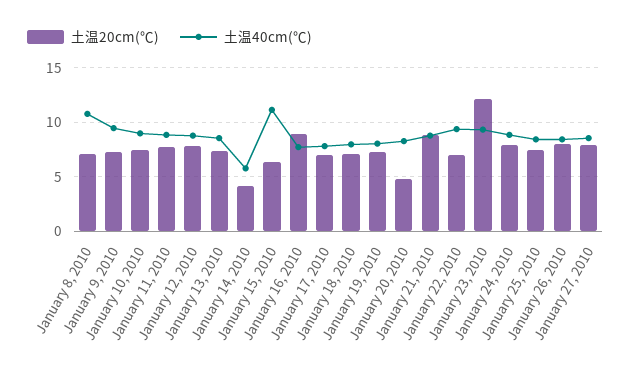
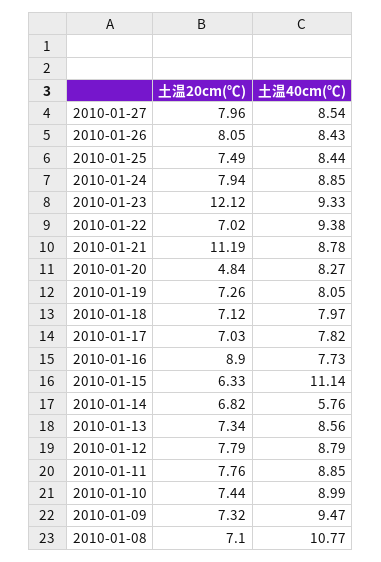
土温20cm(℃), January 14, 2010: 4 -> 6.82
土温20cm(℃), January 21, 2010: 9 -> 11.19

